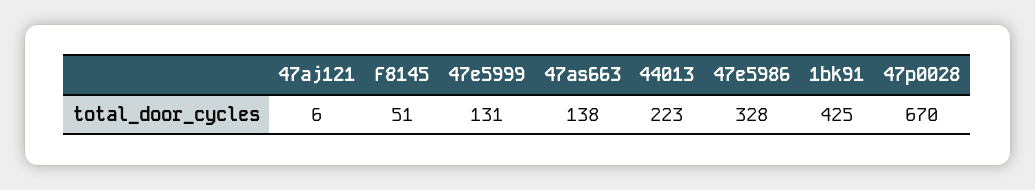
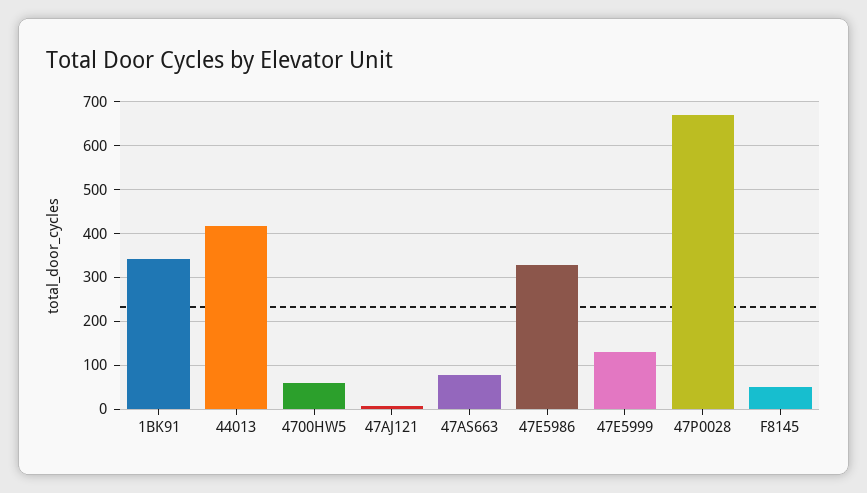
47as663: 138 -> 80
44013: 223 -> 420
1bk91: 425 -> 340
4700HW5: none -> 60

